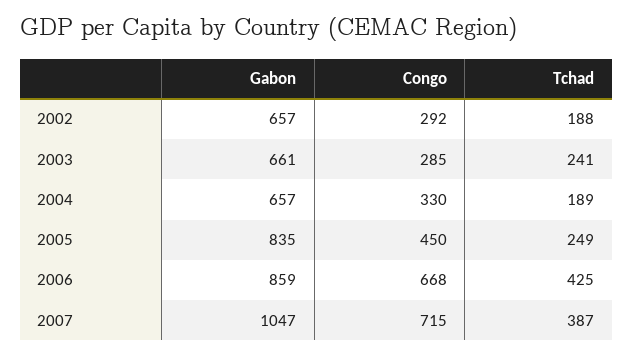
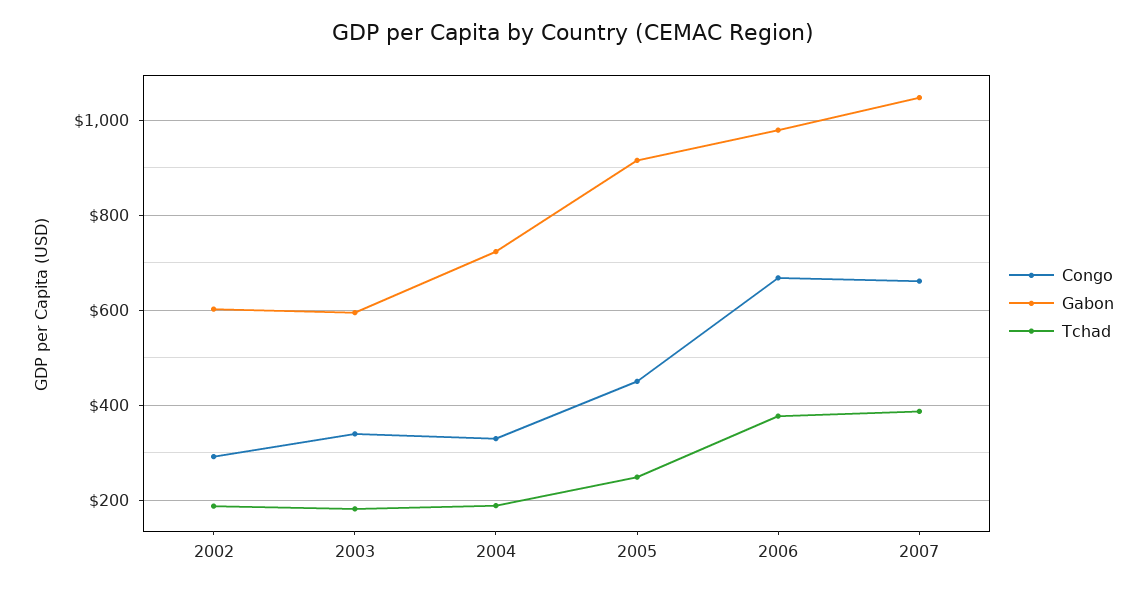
Gabon, 2002: 657 -> 600
Gabon, 2003: 661 -> 600
Congo, 2003: 285 -> 340
Tchad, 2003: 241 -> 180
Gabon, 2004: 657 -> 720
Gabon, 2005: 835 -> 920
Gabon, 2006: 859 -> 980
Tchad, 2006: 425 -> 380
Congo, 2007: 715 -> 660

